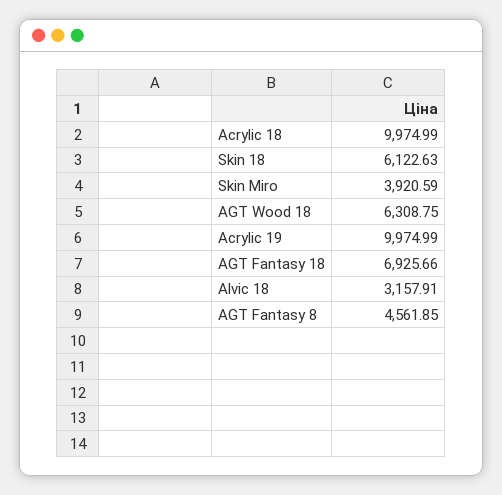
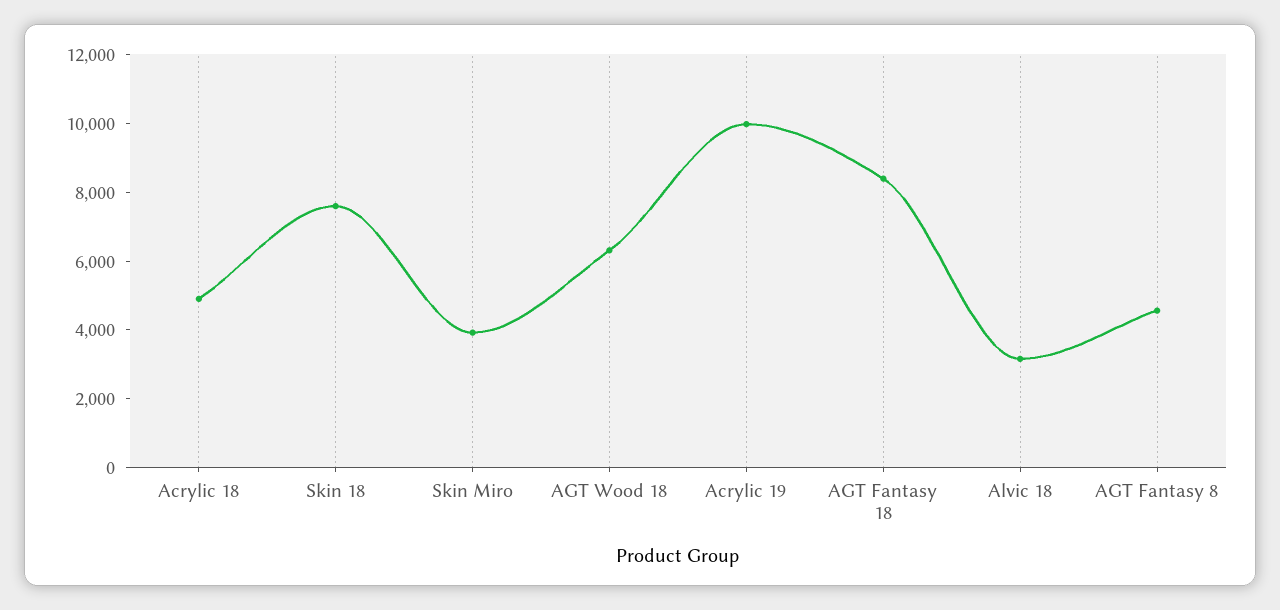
Acrylic 18: 9974.99 -> 5000
Skin 18: 6122.63 -> 7500
AGT Fantasy 18: 6925.66 -> 8500

